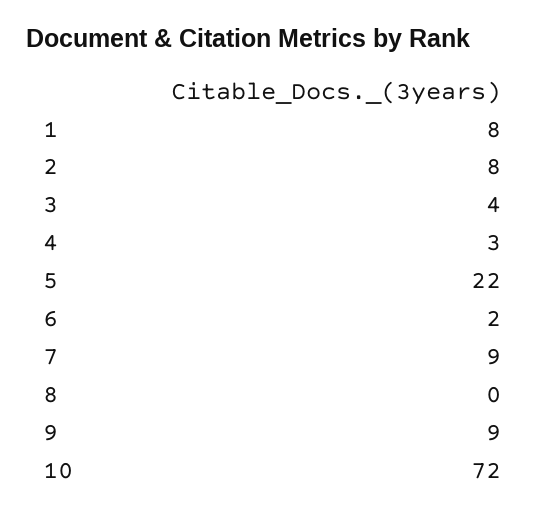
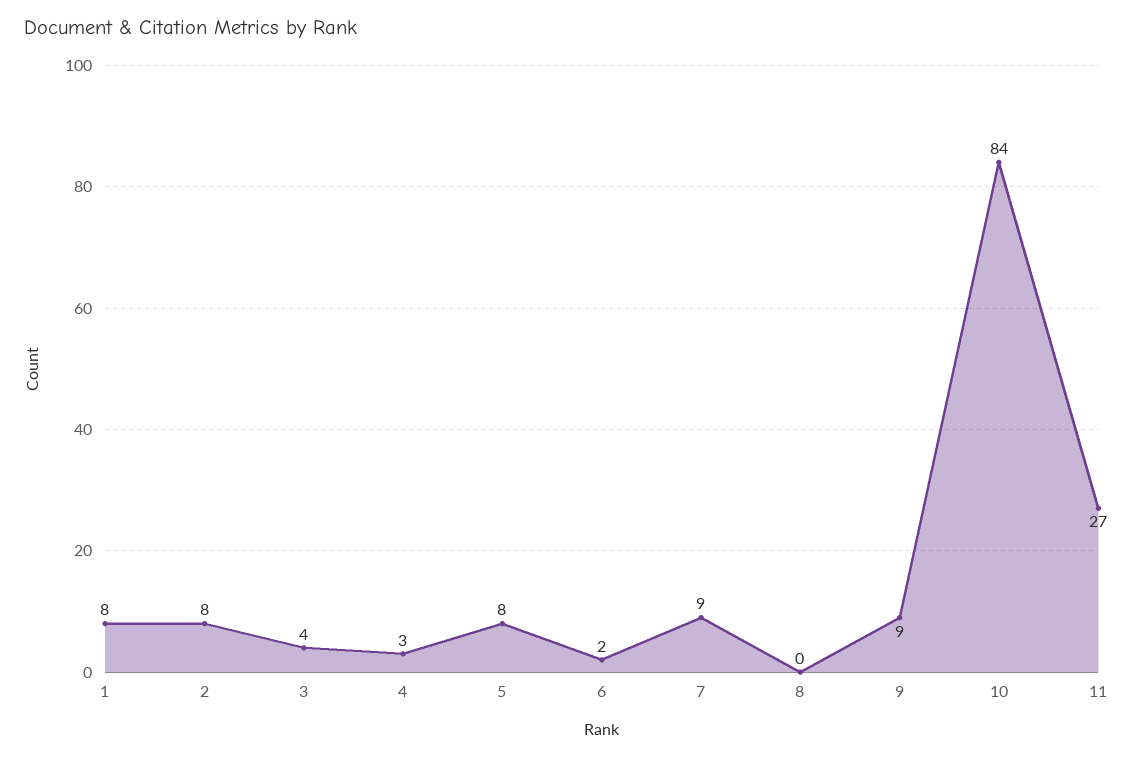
5: 22 -> 8
10: 72 -> 84
11: none -> 27

